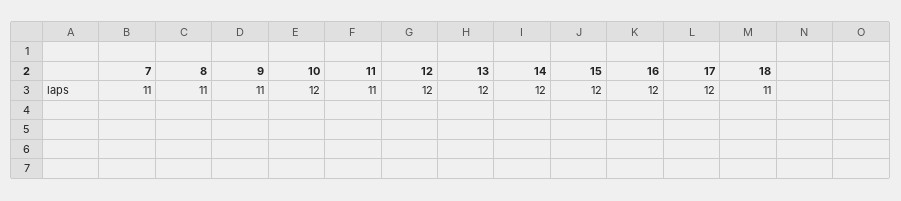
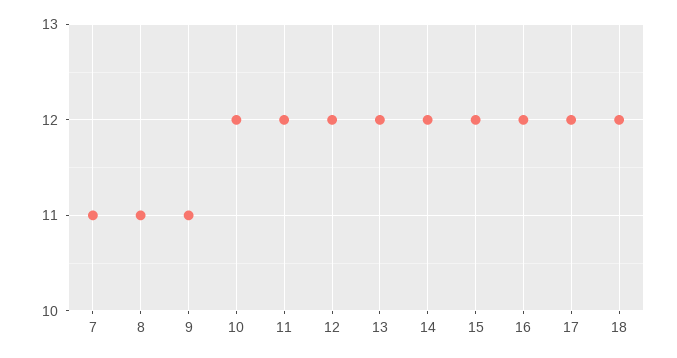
11: 11 -> 12
18: 11 -> 12

